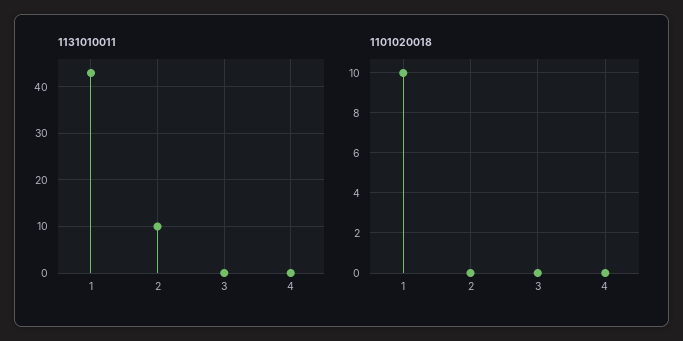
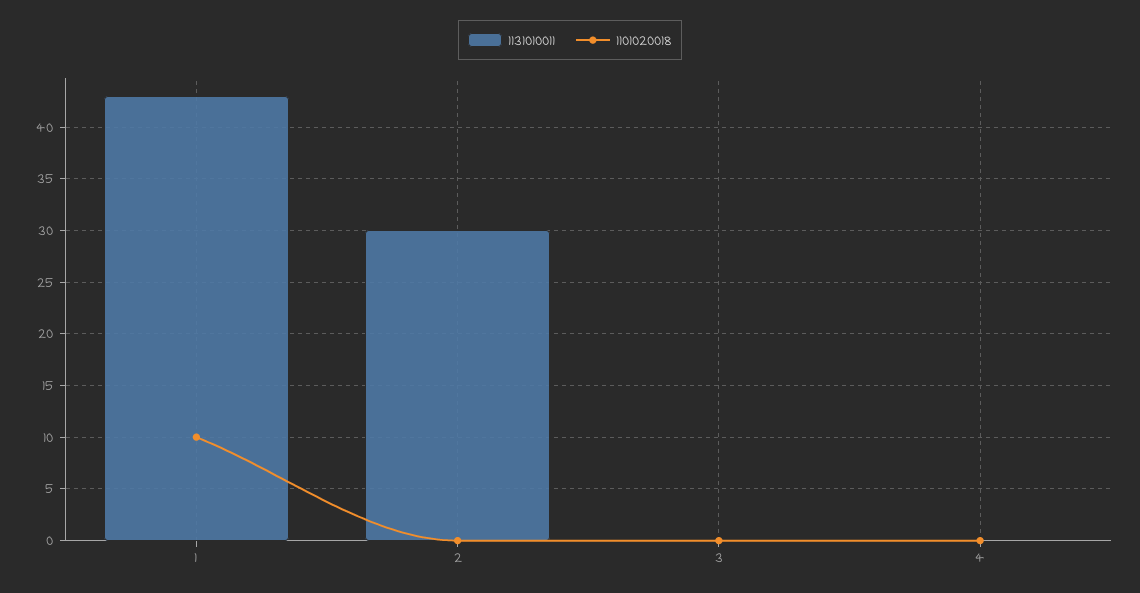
1131010011, 2: 10 -> 30

